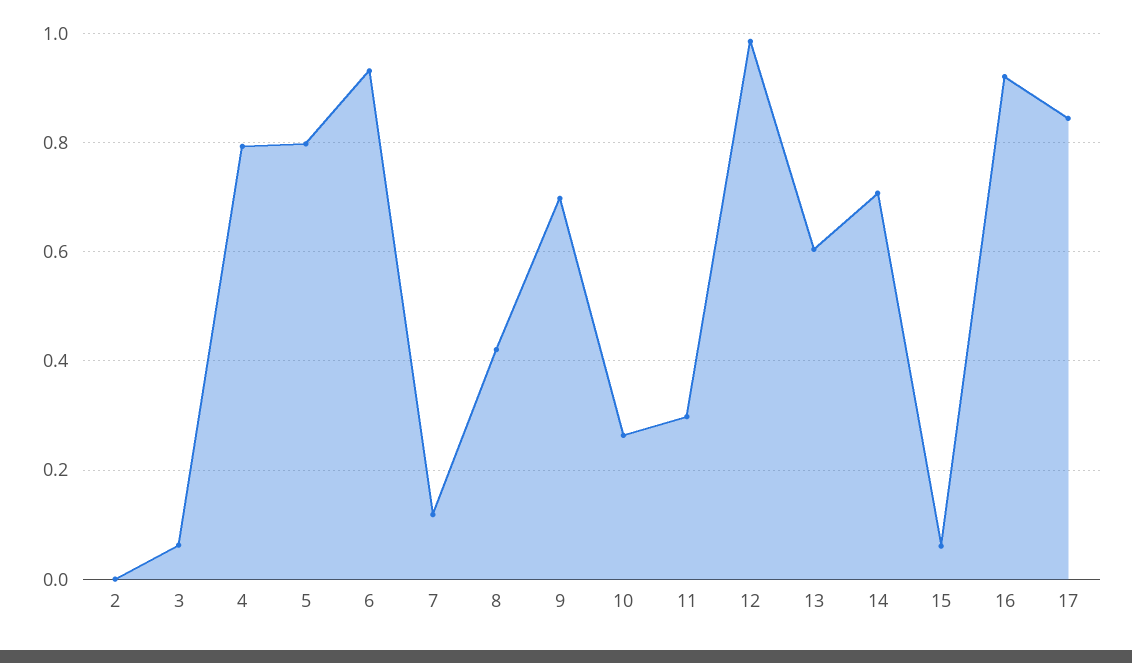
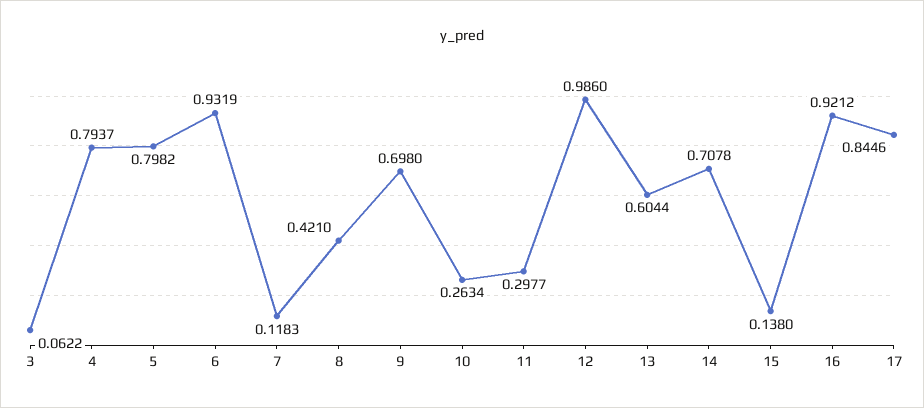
2: 0 -> none
15: 0.06 -> 0.138

